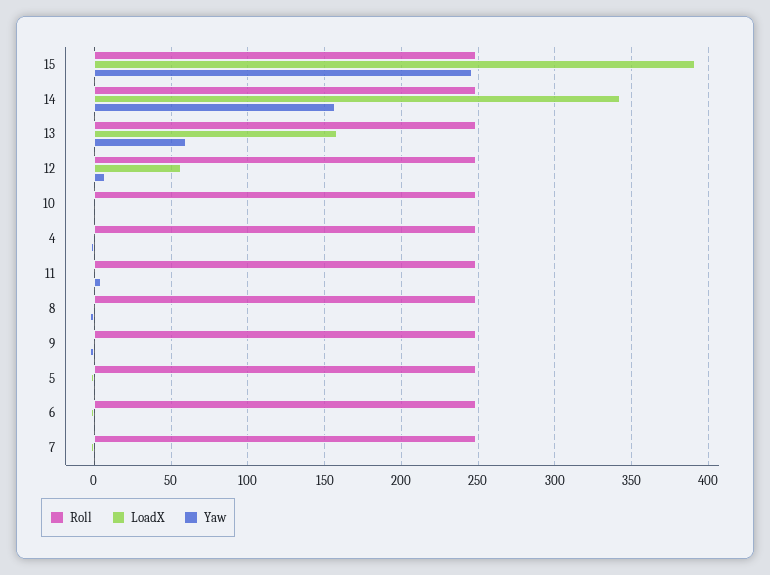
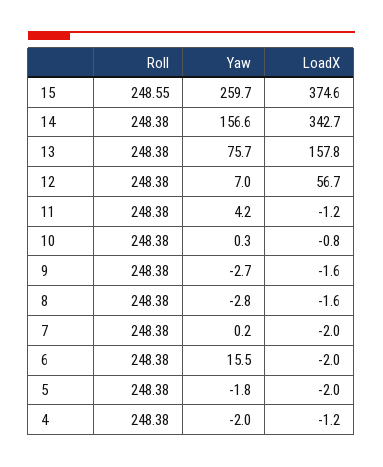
LoadX, 15: 390 -> 374.6
Yaw, 15: 245 -> 259.7
Yaw, 13: 60 -> 75.7
Yaw, 6: 0 -> 15.5

